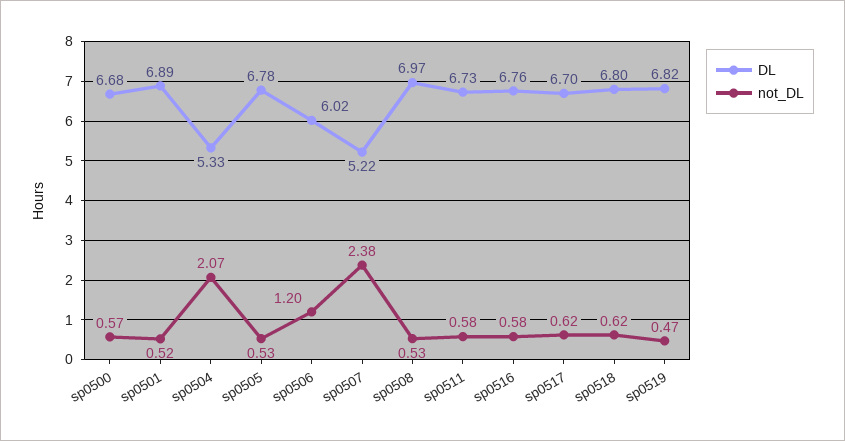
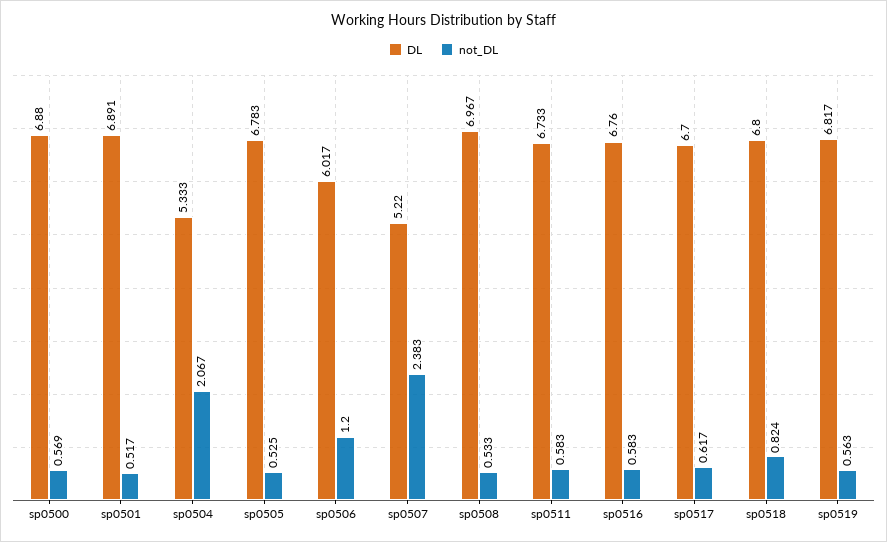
DL, sp0500: 6.68 -> 6.88
not_DL, sp0518: 0.62 -> 0.824
not_DL, sp0519: 0.47 -> 0.563

